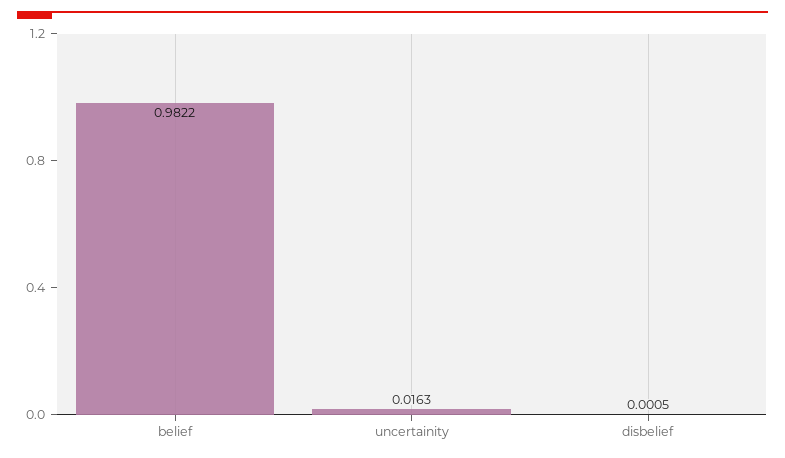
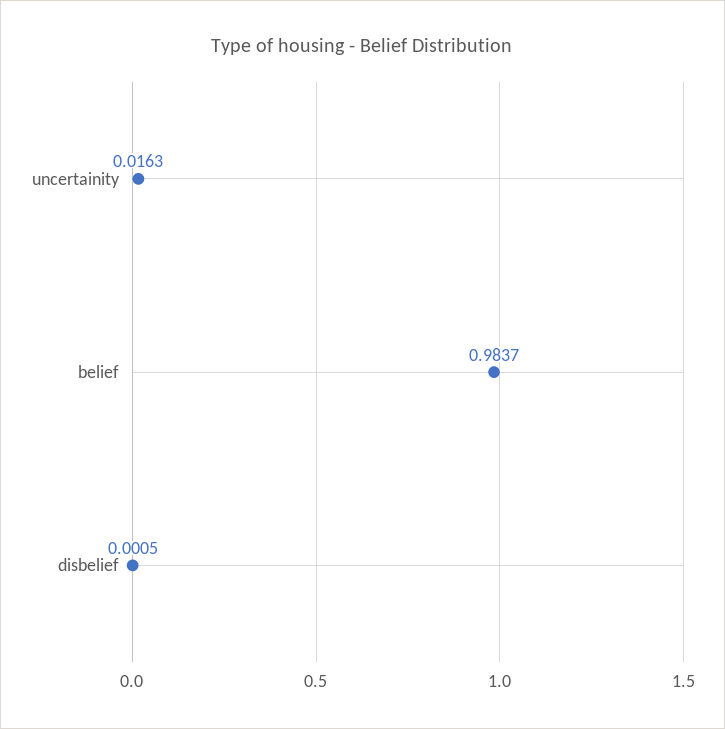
belief: 0.9822 -> 0.9837

